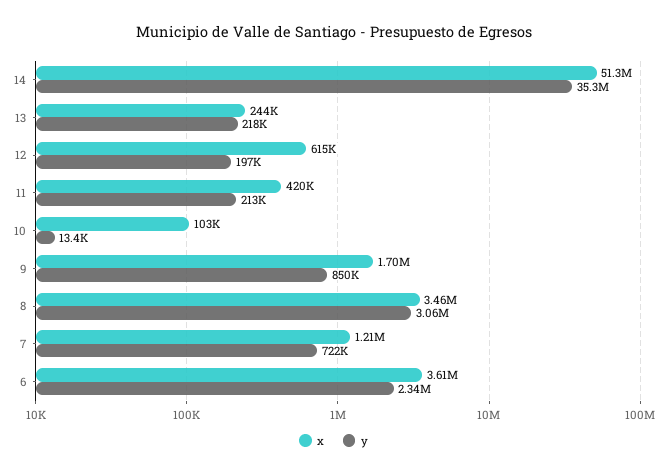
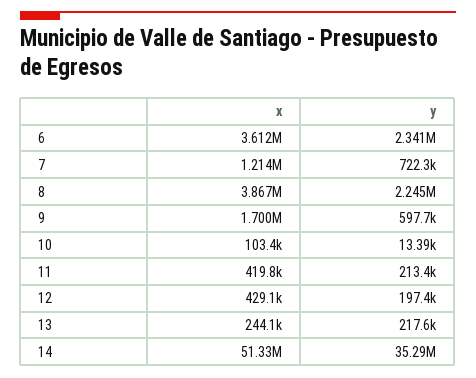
x, 12: 615000 -> 429100
y, 9: 850000 -> 597700
x, 8: 3460000 -> 3867000
y, 8: 3060000 -> 2245000

